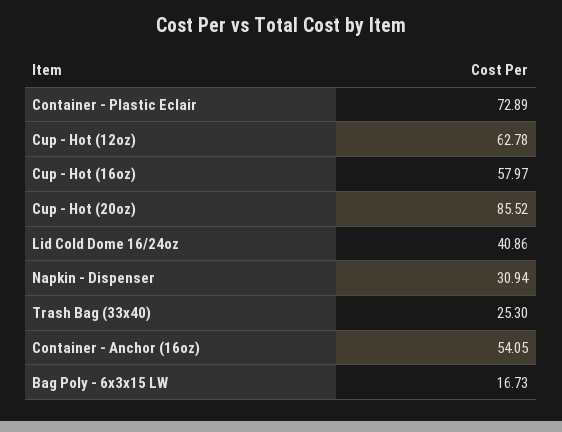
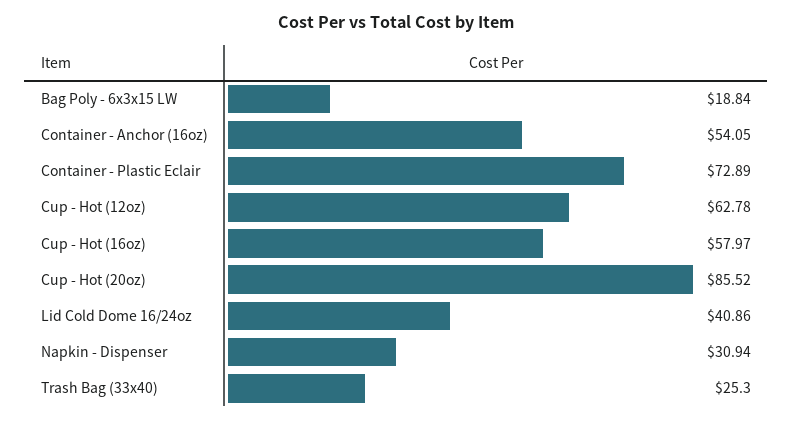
Bag Poly - 6x3x15 LW: 16.73 -> 18.84

